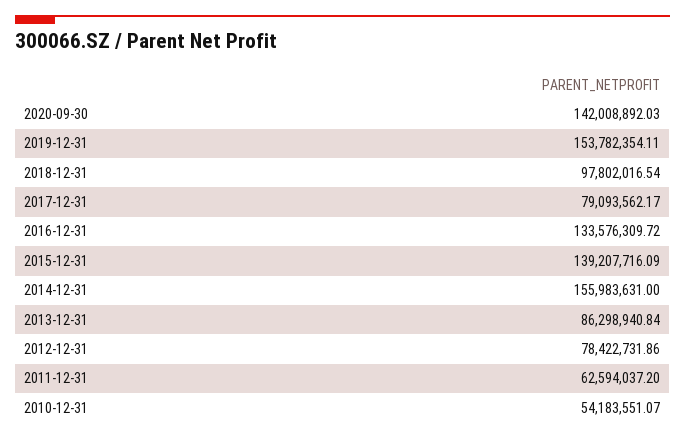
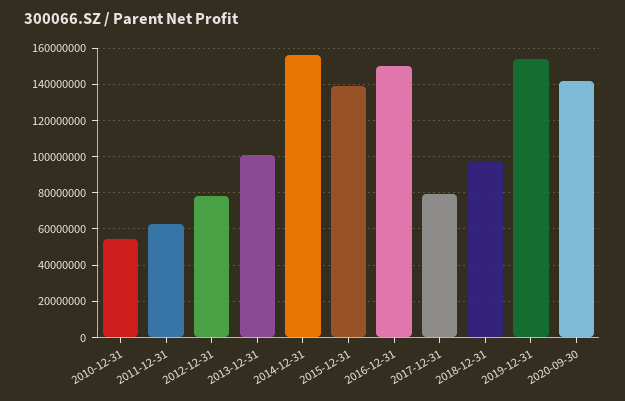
2016-12-31: 133576309.72 -> 150000000
2013-12-31: 86298940.84 -> 100000000

